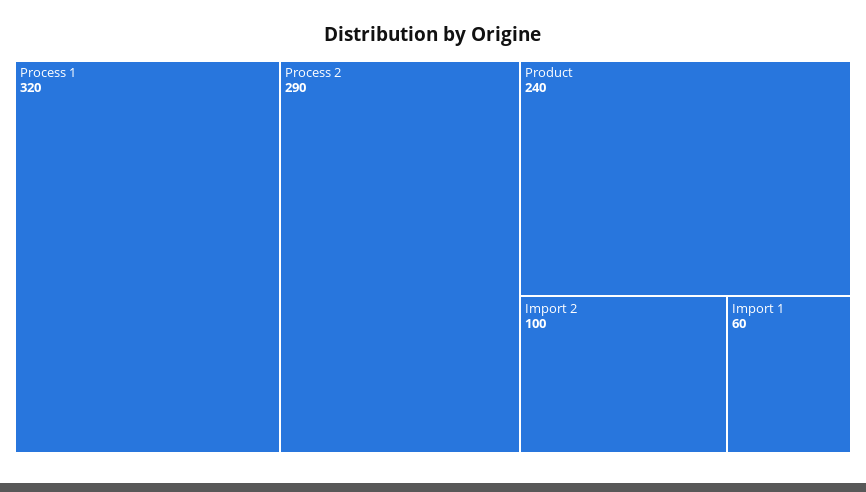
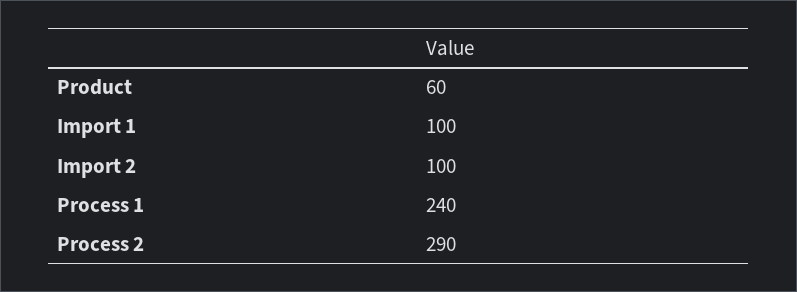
Process 1: 320 -> 240
Product: 240 -> 60
Import 1: 60 -> 100

